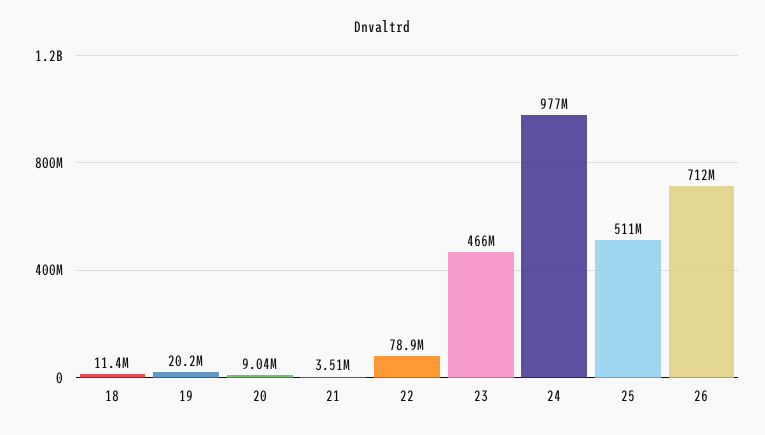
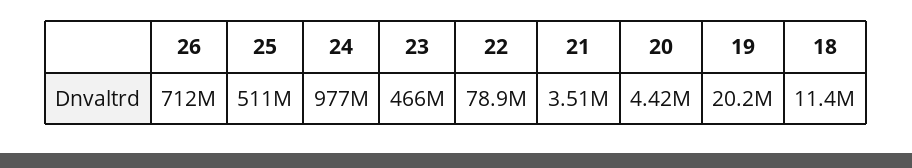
20: 9040000 -> 4420000

